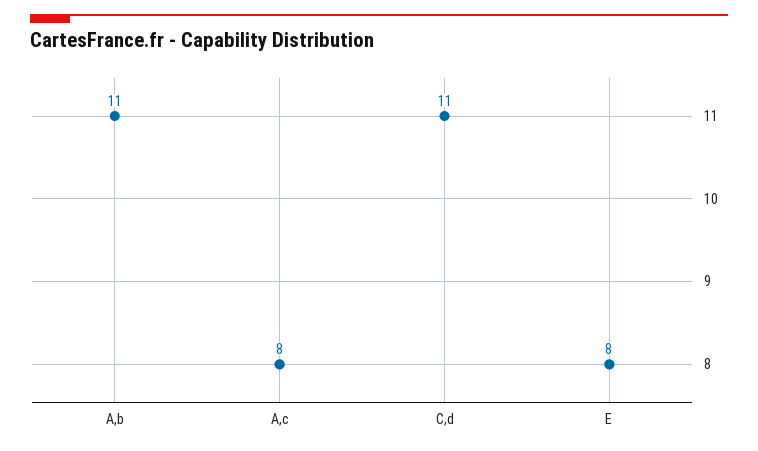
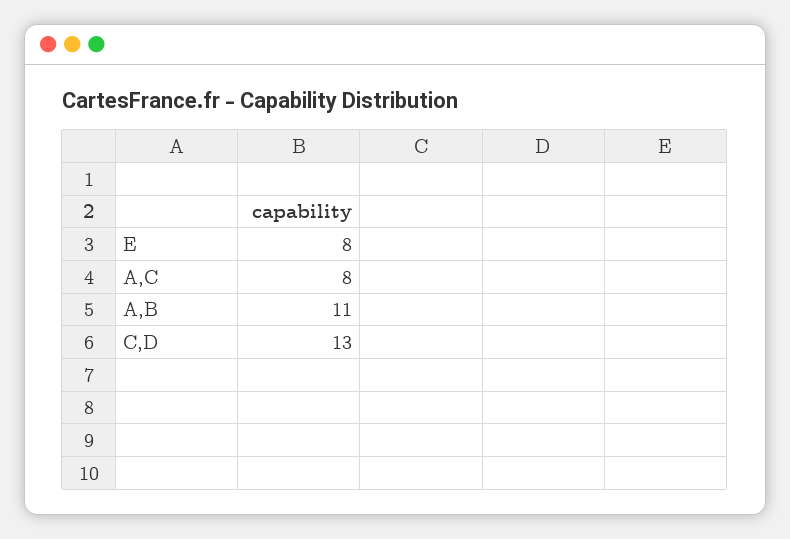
C,d: 11 -> 13

